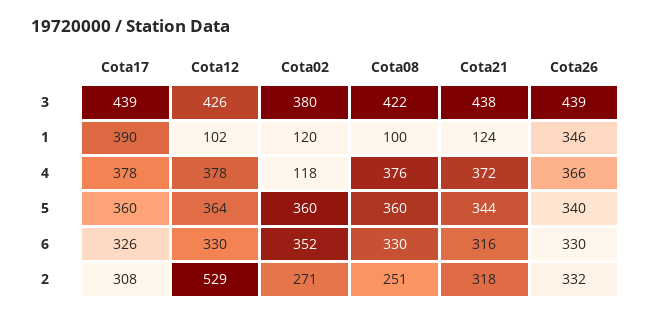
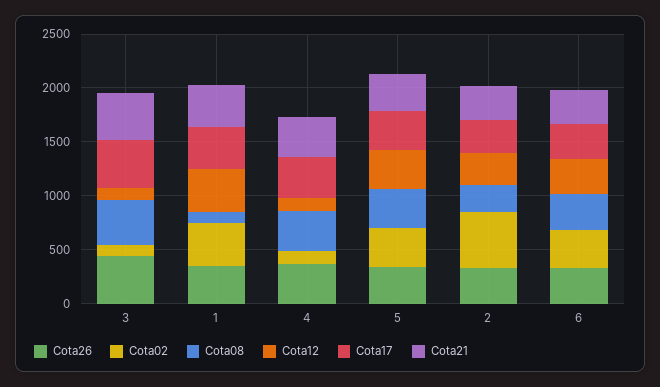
Cota12, 3: 426 -> 100
Cota02, 3: 380 -> 100
Cota12, 1: 102 -> 400
Cota02, 1: 120 -> 400
Cota21, 1: 124 -> 400
Cota12, 4: 378 -> 100
Cota12, 2: 529 -> 300
Cota02, 2: 271 -> 500

